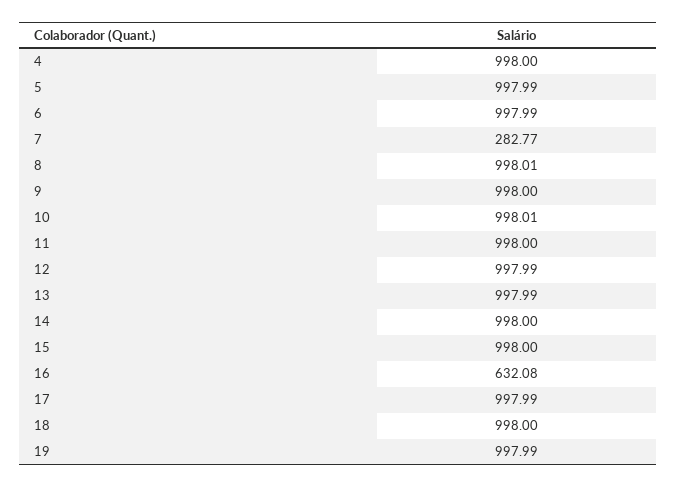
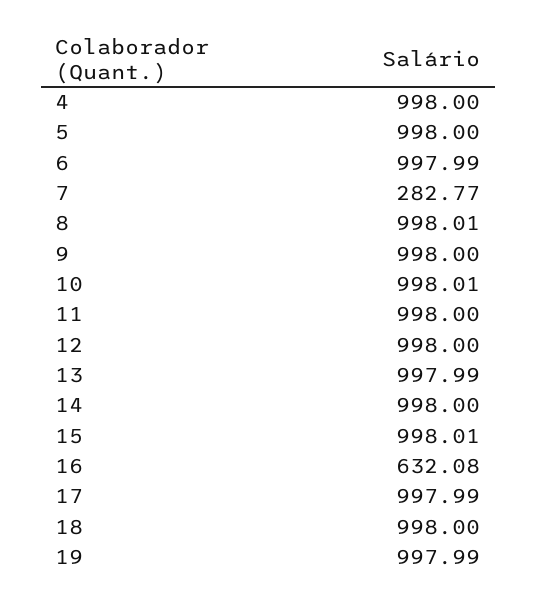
5: 997.99 -> 998
12: 997.99 -> 998
15: 998 -> 998.01

